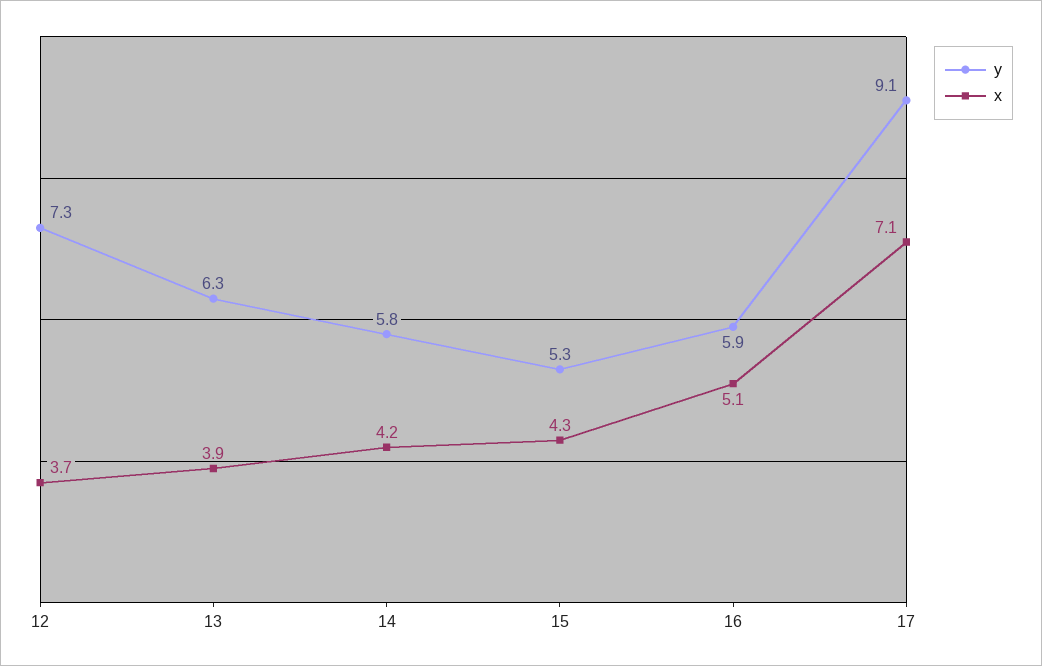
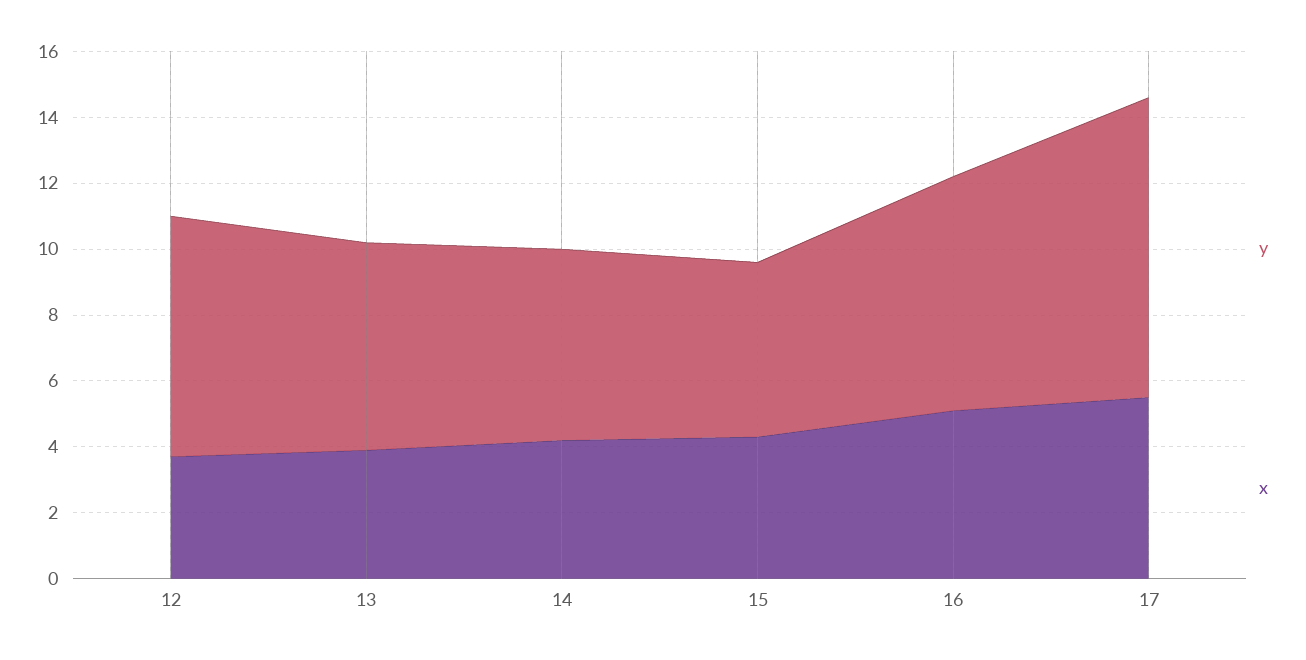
y, 16: 5.9 -> 7
x, 17: 7.1 -> 5.5

